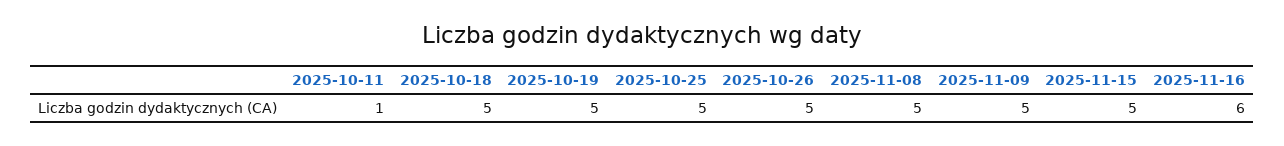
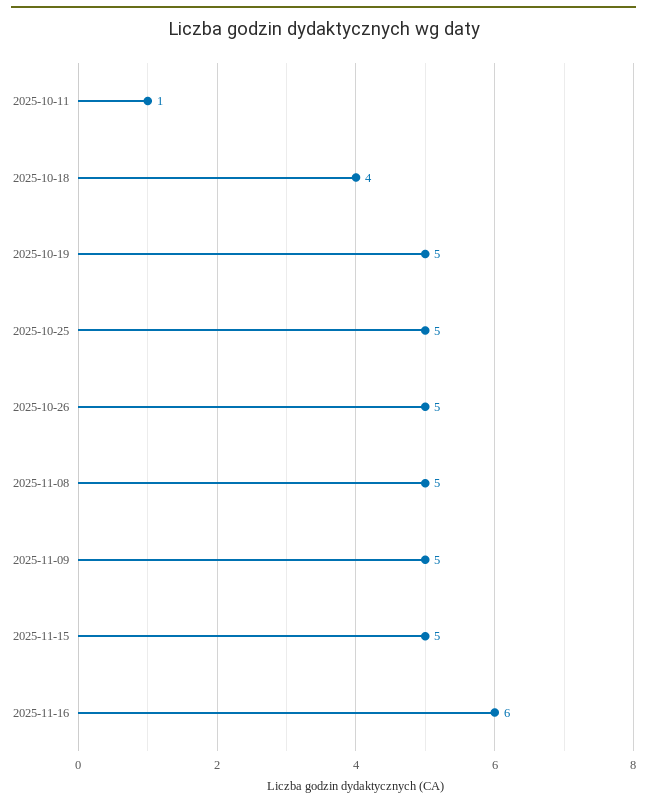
2025-10-18: 5 -> 4

